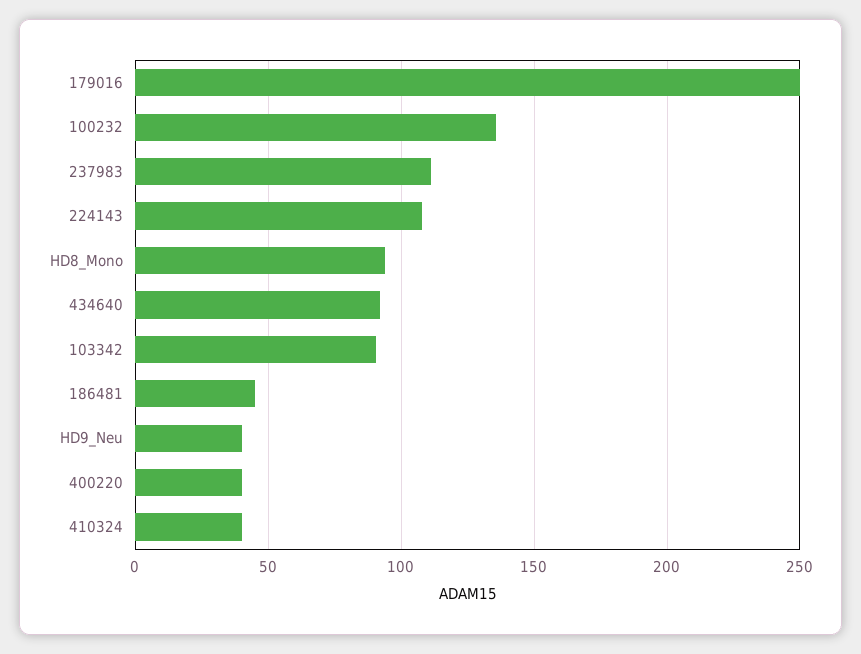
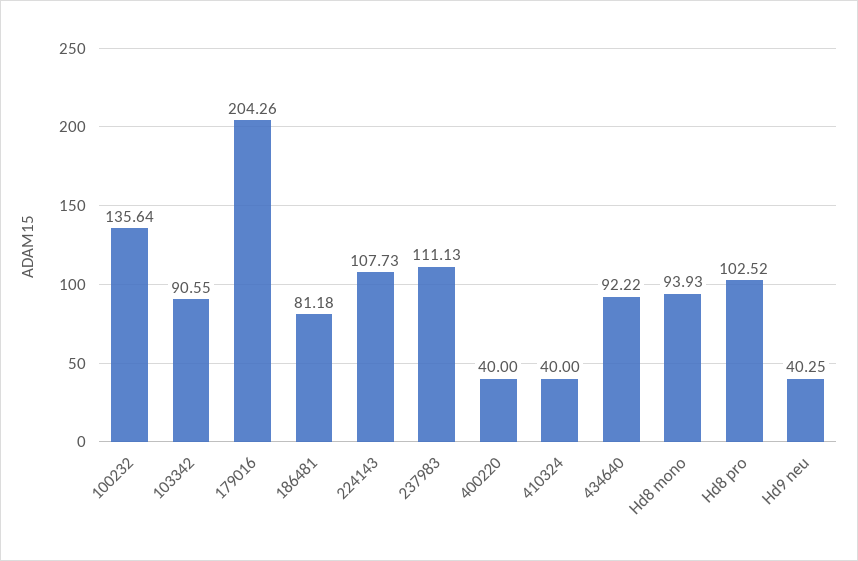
179016: 250 -> 204.26
186481: 45 -> 81.18
Hd8 pro: none -> 102.52

